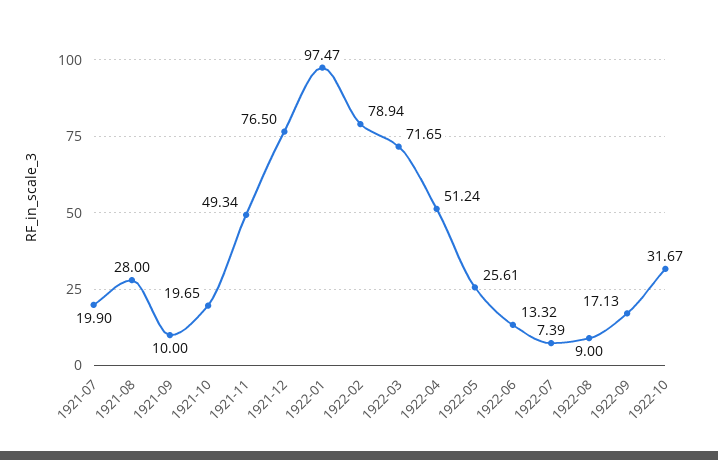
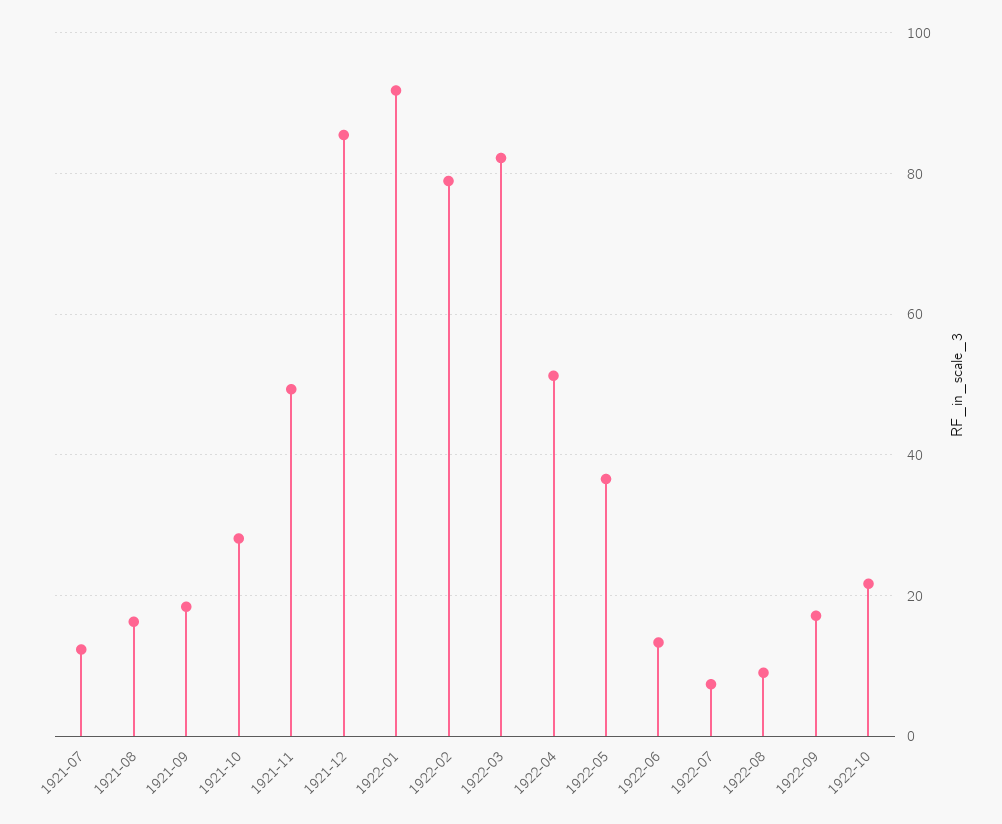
1921-07: 19.9 -> 12
1921-08: 28 -> 16
1921-09: 10 -> 18
1921-10: 19.65 -> 28
1921-12: 76.5 -> 86
1922-01: 97.47 -> 92
1922-03: 71.65 -> 82
1922-05: 25.61 -> 36
1922-10: 31.67 -> 22

